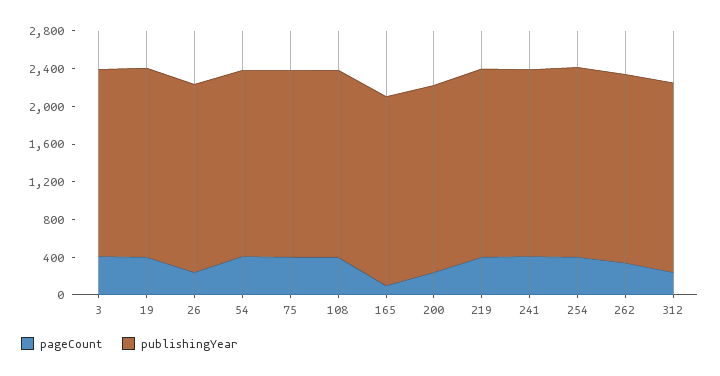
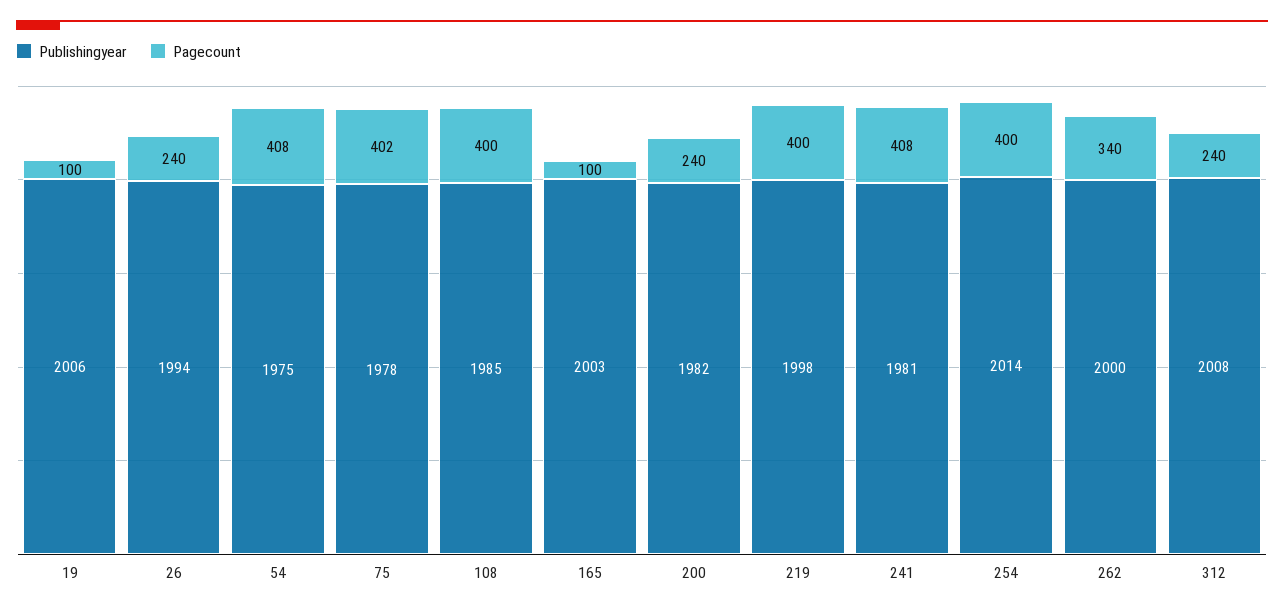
pageCount, 3: 400 -> none
publishingYear, 3: 2000 -> none
pageCount, 19: 400 -> 100

